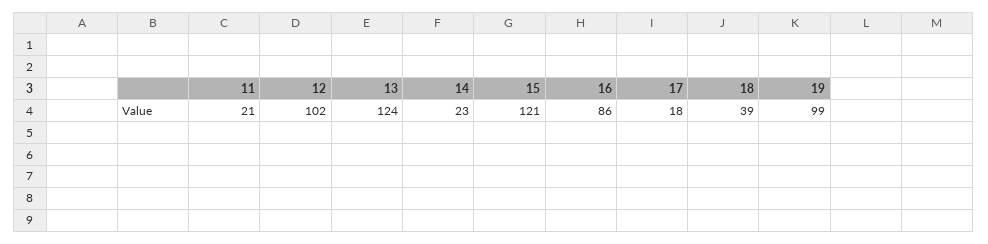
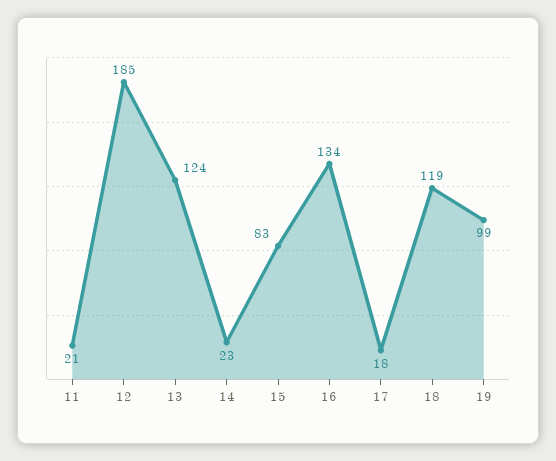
12: 102 -> 185
15: 121 -> 83
16: 86 -> 134
18: 39 -> 119

